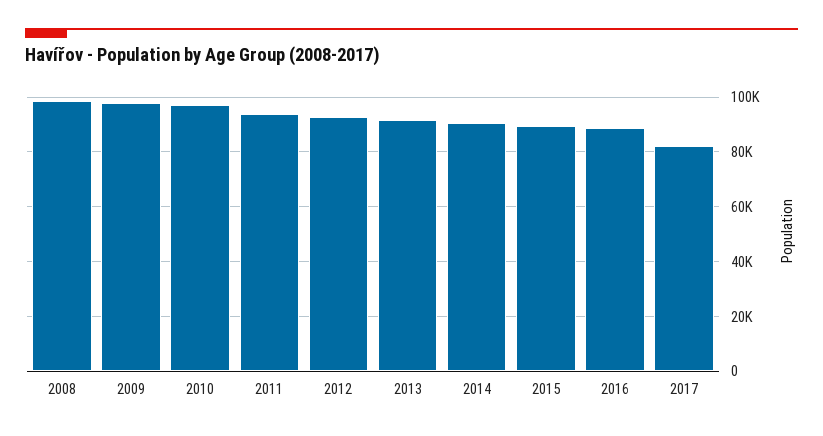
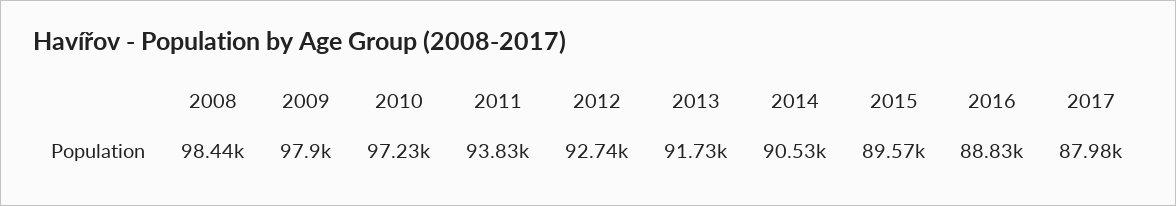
2017: 82500 -> 87980

